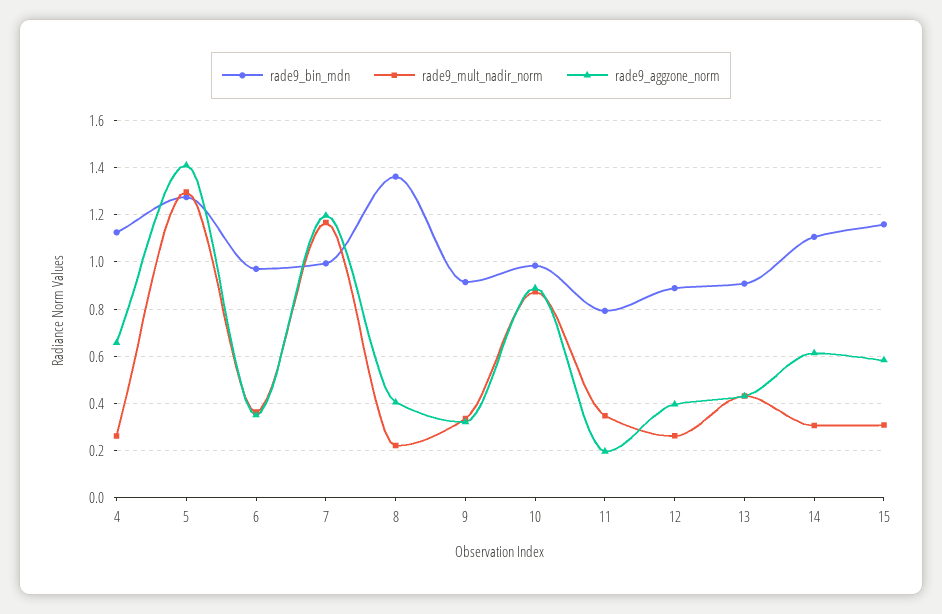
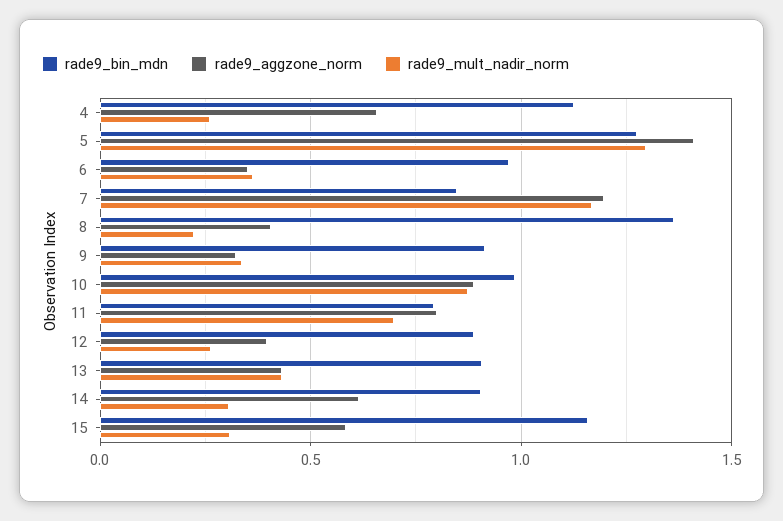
rade9_bin_mdn, 7: 1 -> 0.85
rade9_mult_nadir_norm, 11: 0.35 -> 0.7
rade9_aggzone_norm, 11: 0.2 -> 0.8
rade9_bin_mdn, 14: 1.1 -> 0.9

